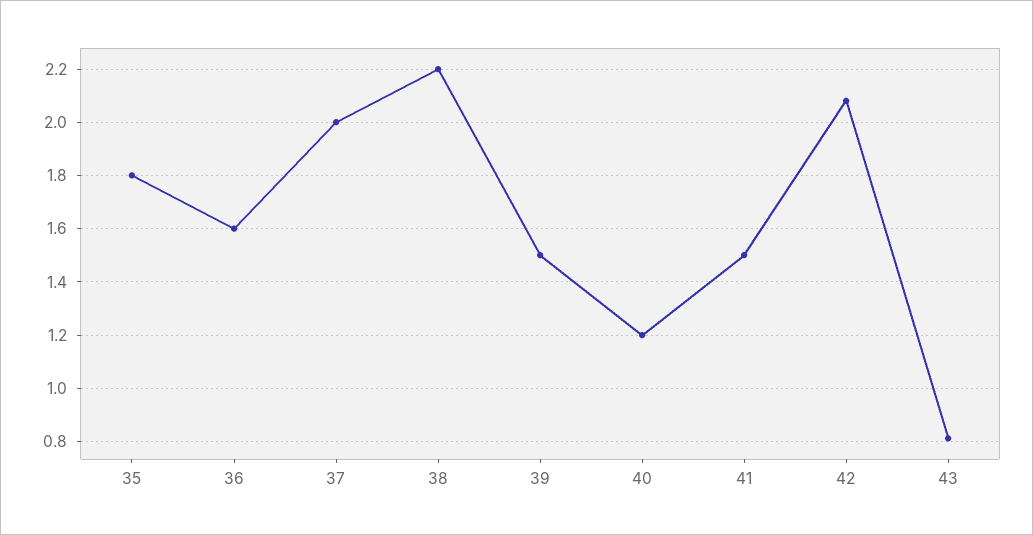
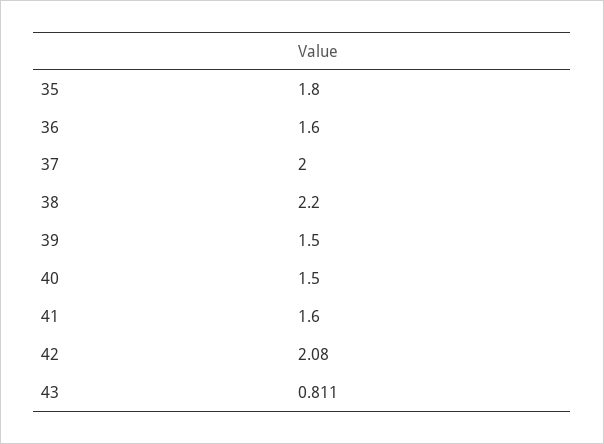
40: 1.2 -> 1.5
41: 1.5 -> 1.6

